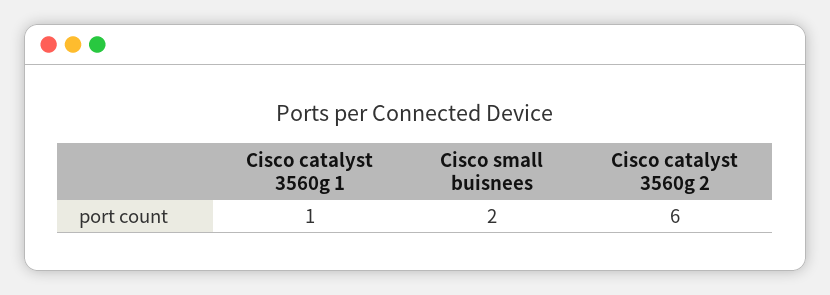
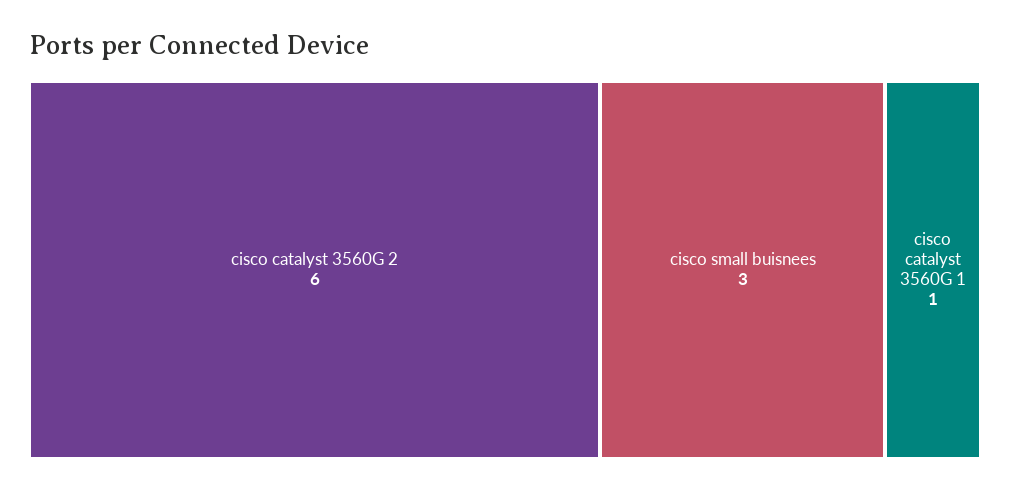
Cisco small buisnees: 2 -> 3

